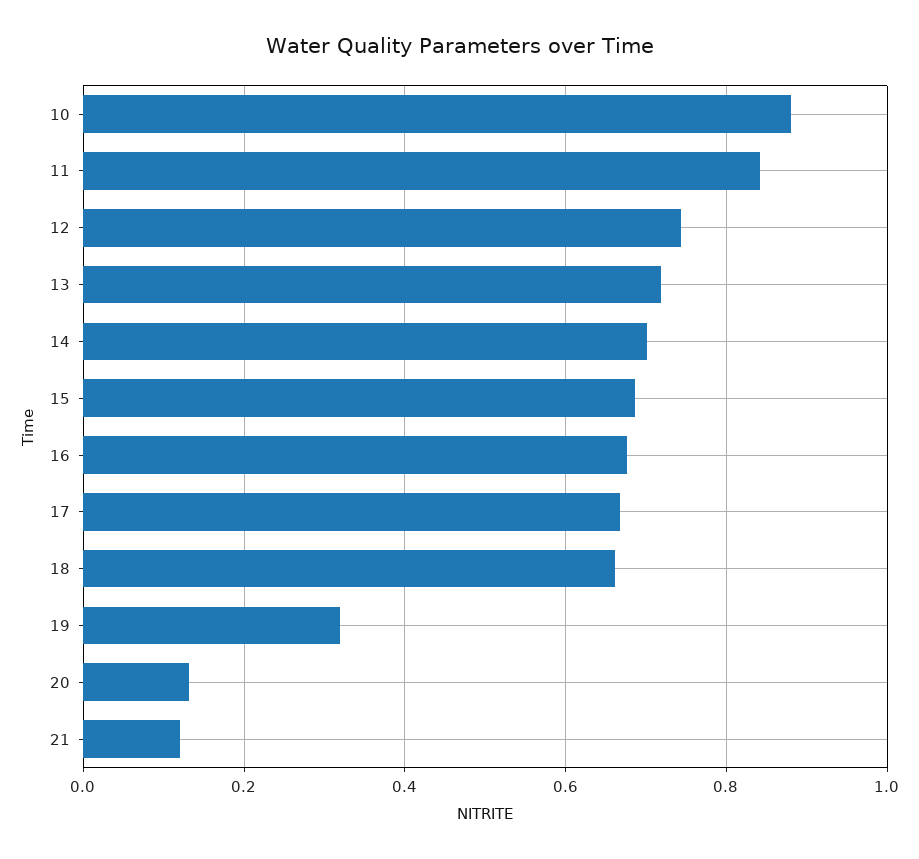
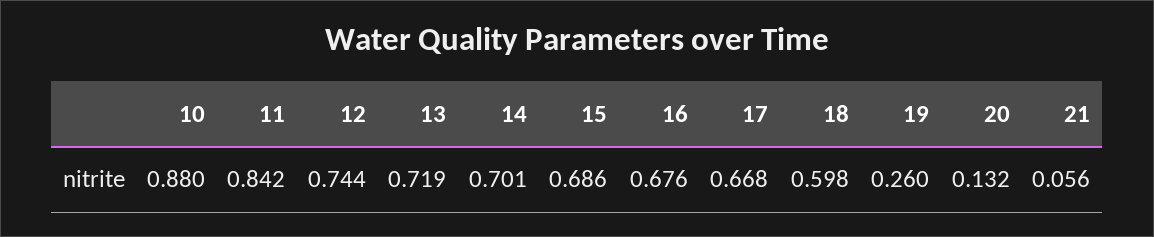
18: 0.66 -> 0.598
19: 0.32 -> 0.26
21: 0.12 -> 0.056

